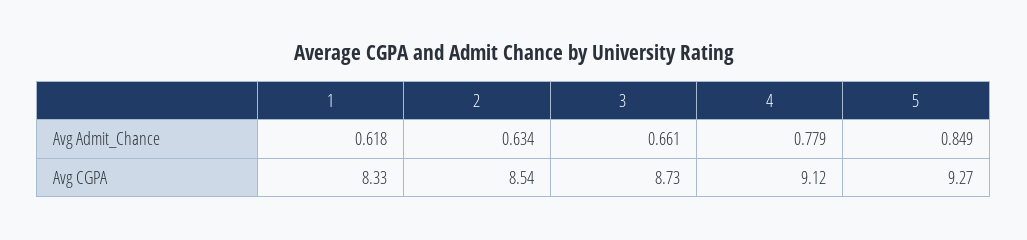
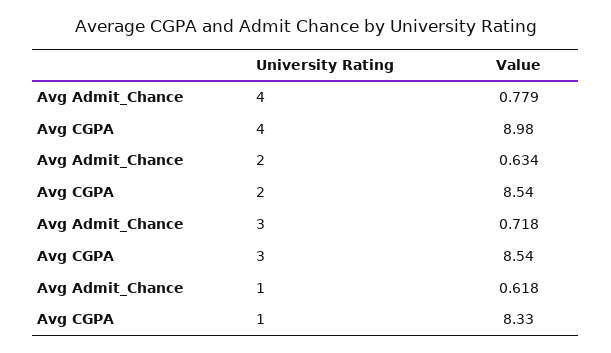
3, Avg Admit_Chance: 0.661 -> 0.718
5, Avg Admit_Chance: 0.849 -> none
3, Avg CGPA: 8.73 -> 8.54
4, Avg CGPA: 9.12 -> 8.98
5, Avg CGPA: 9.27 -> none

